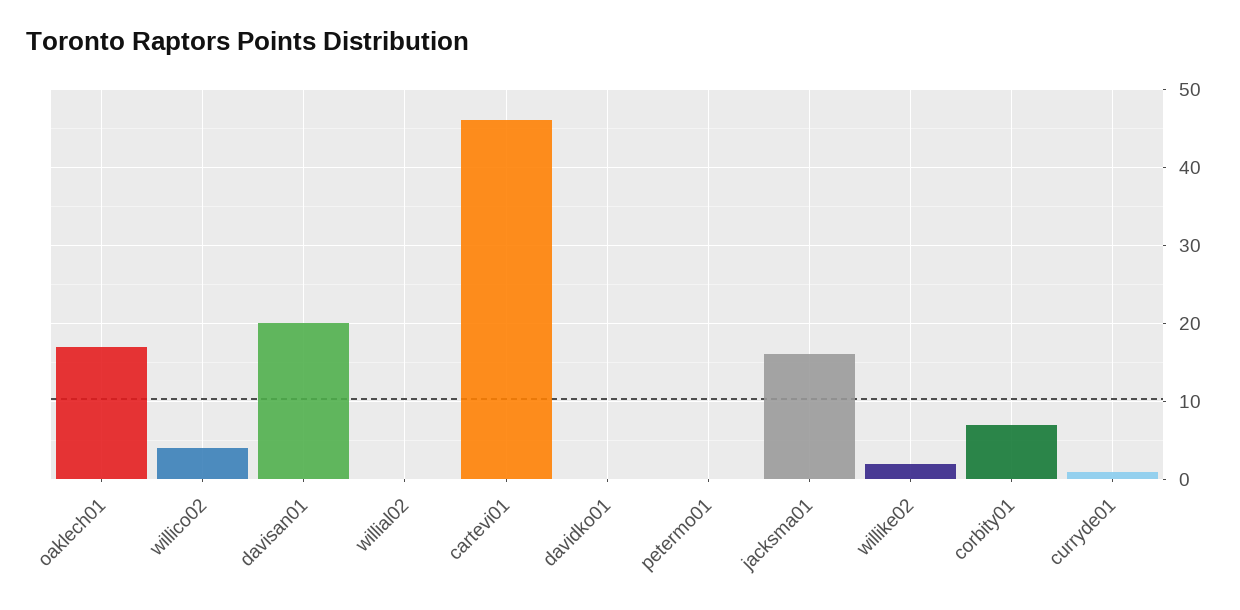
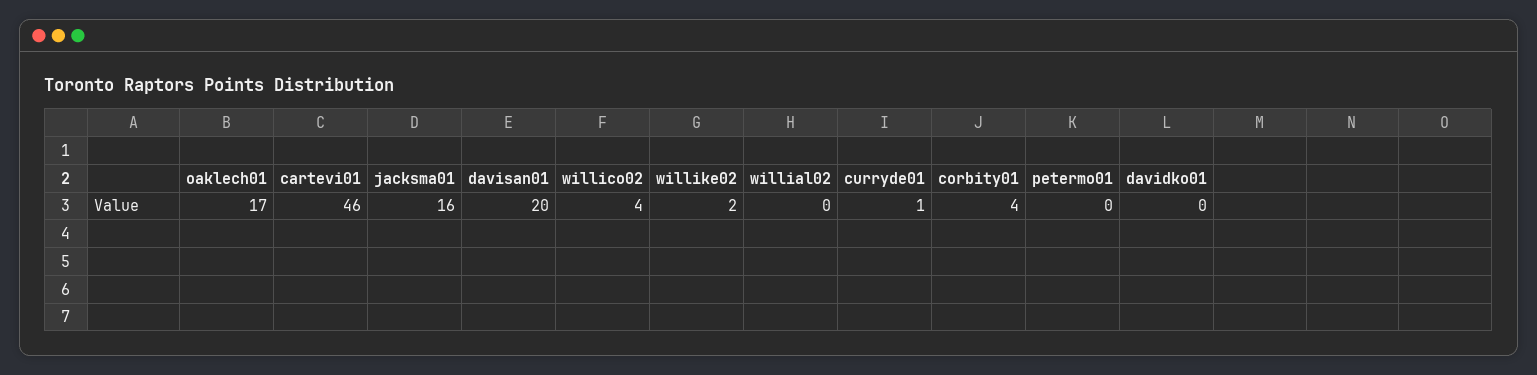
corbity01: 7 -> 4

